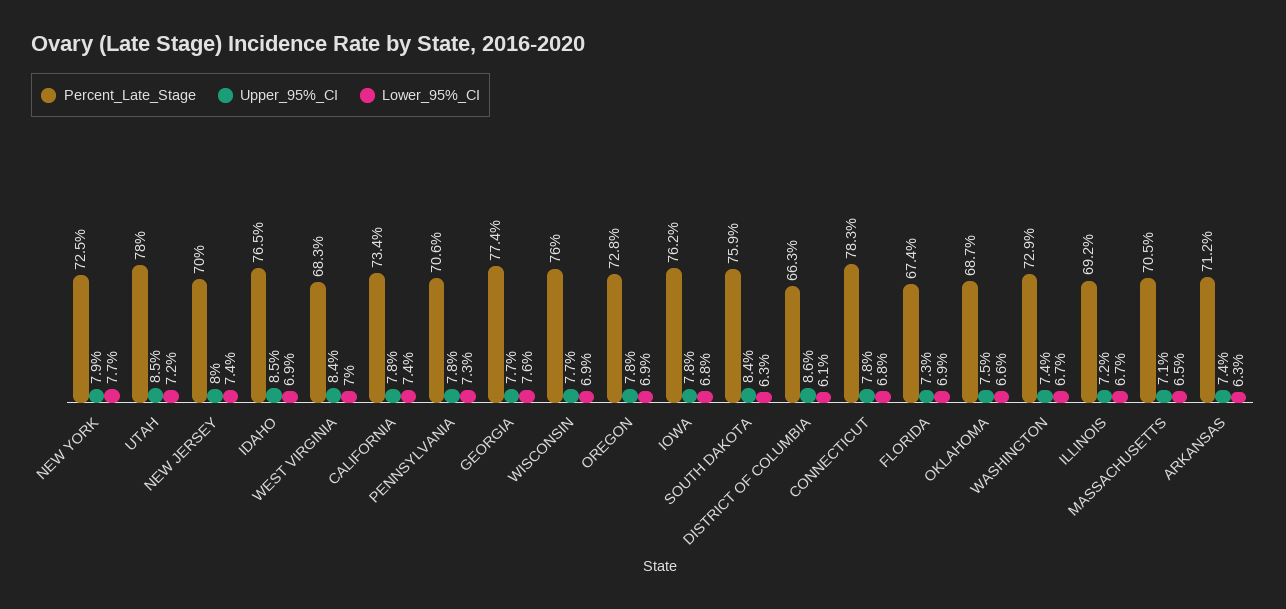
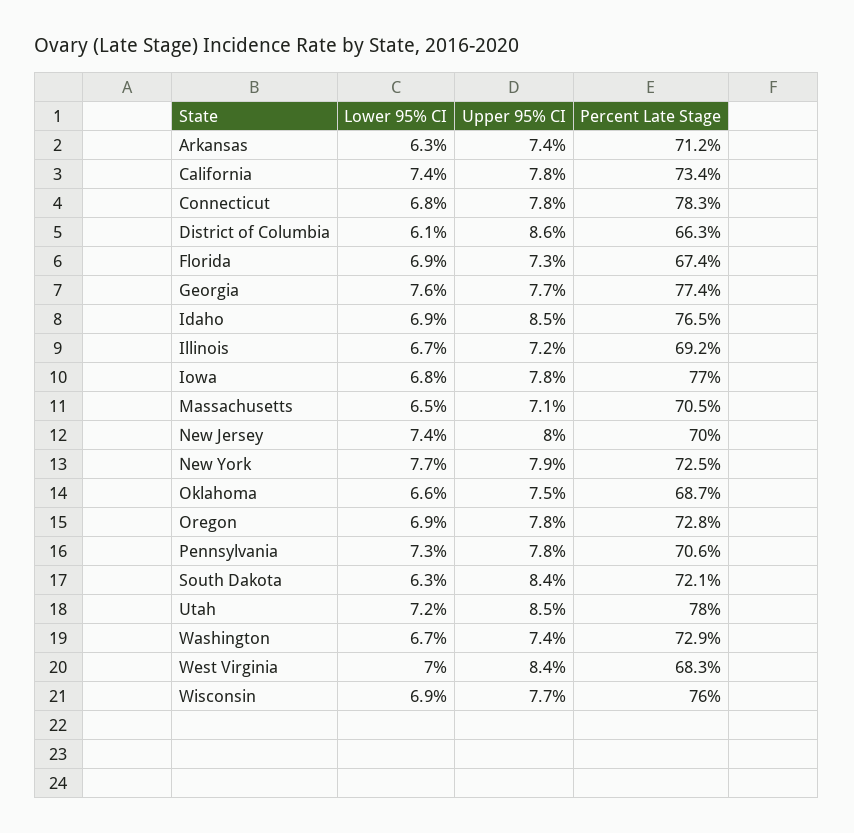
Percent_Late_Stage, IOWA: 76.2 -> 77
Percent_Late_Stage, SOUTH DAKOTA: 75.9 -> 72.1

